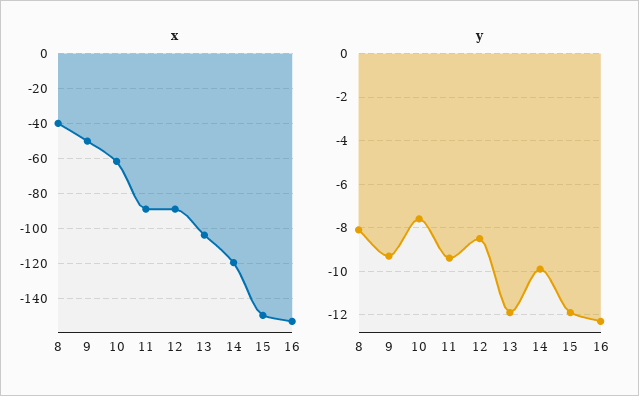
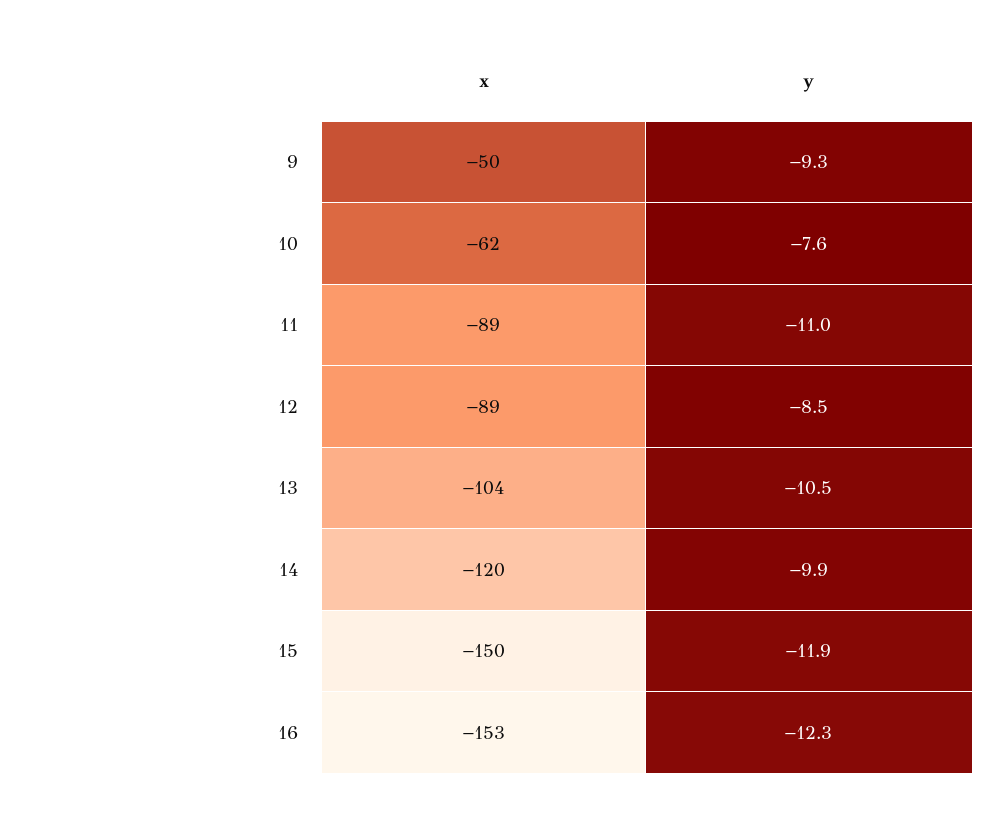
x, 8: -40 -> none
y, 8: -8 -> none
y, 11: -9.5 -> -11
y, 13: -12 -> -10.5

